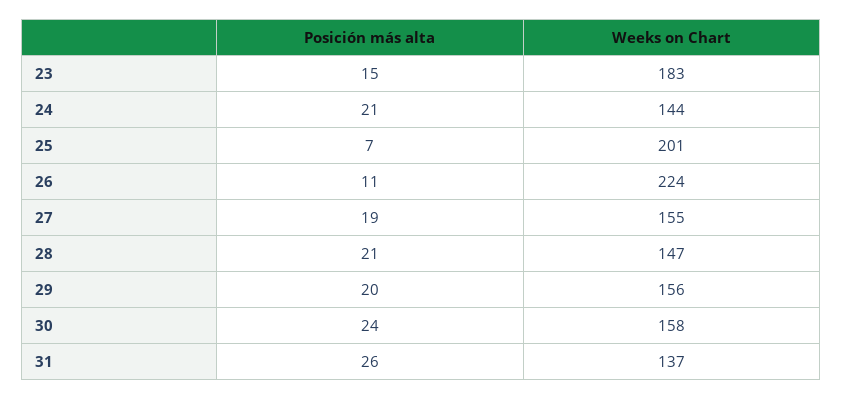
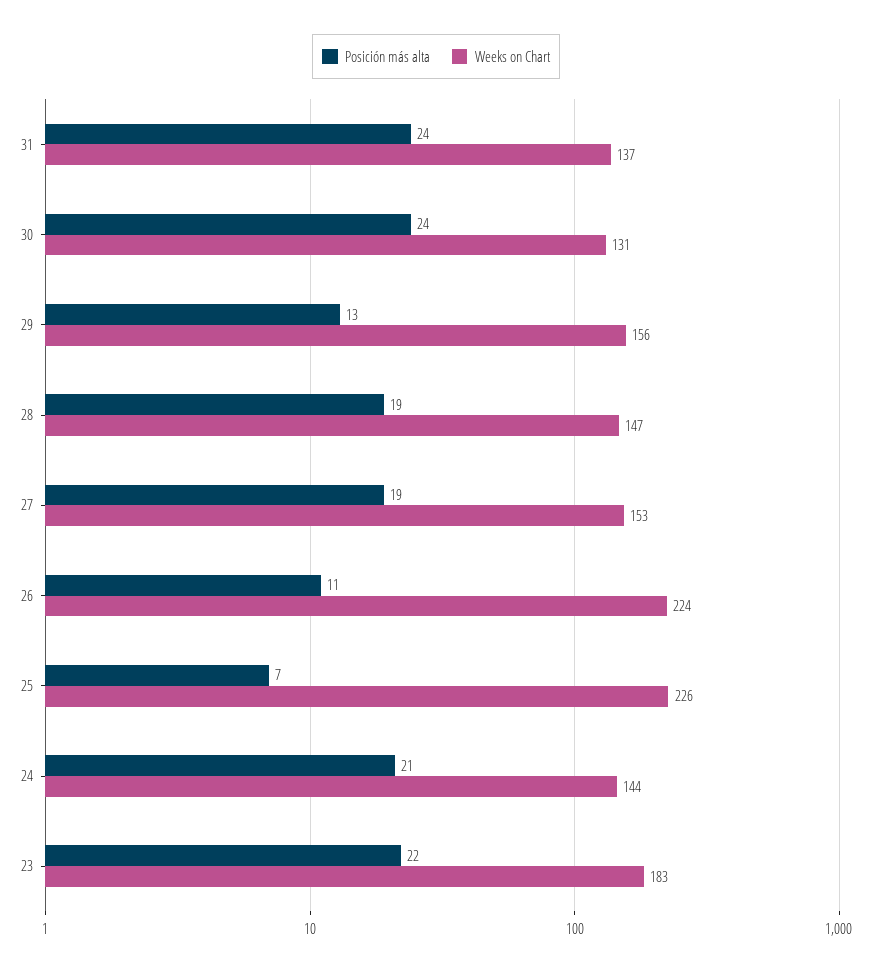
Posición más alta, 23: 15 -> 22
Weeks on Chart, 25: 201 -> 226
Weeks on Chart, 27: 155 -> 153
Posición más alta, 28: 21 -> 19
Posición más alta, 29: 20 -> 13
Weeks on Chart, 30: 158 -> 131
Posición más alta, 31: 26 -> 24

